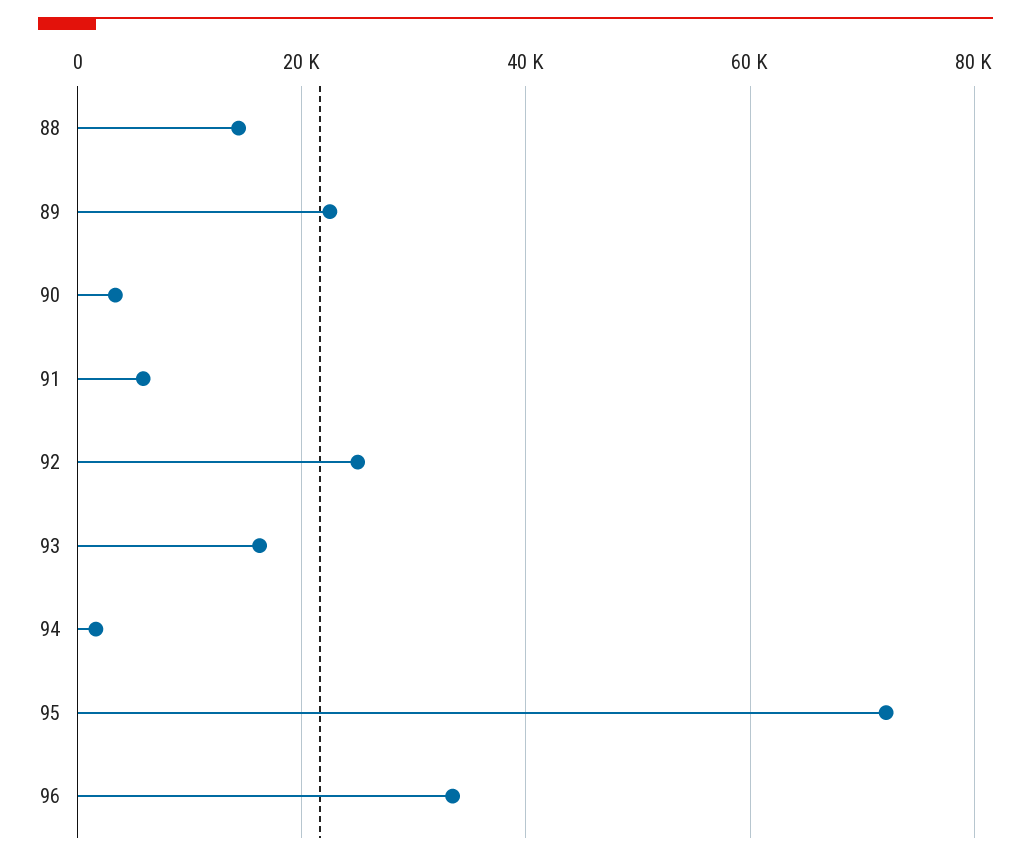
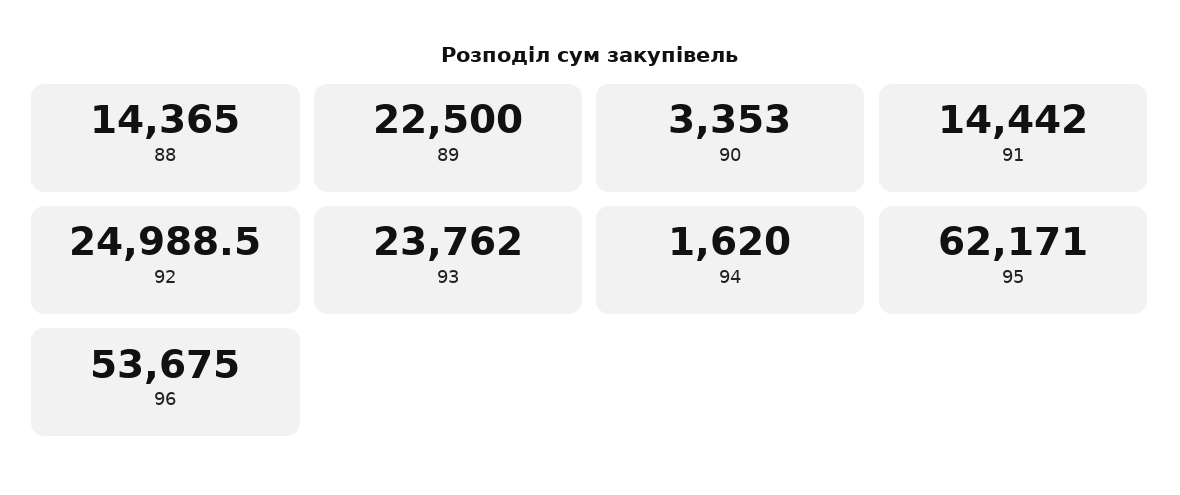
91: 6000 -> 14442
93: 16000 -> 23762
95: 72000 -> 62171
96: 34000 -> 53675

